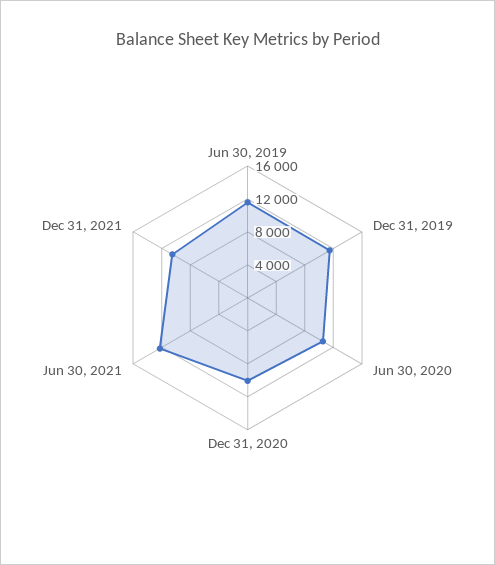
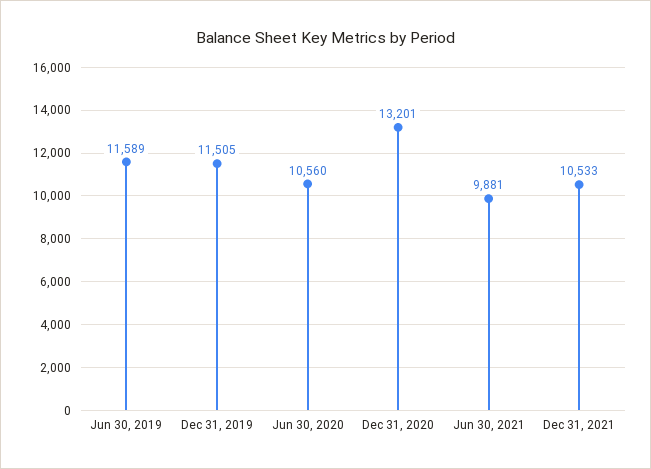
Dec 31, 2020: 10000 -> 13201
Jun 30, 2021: 12000 -> 9881

